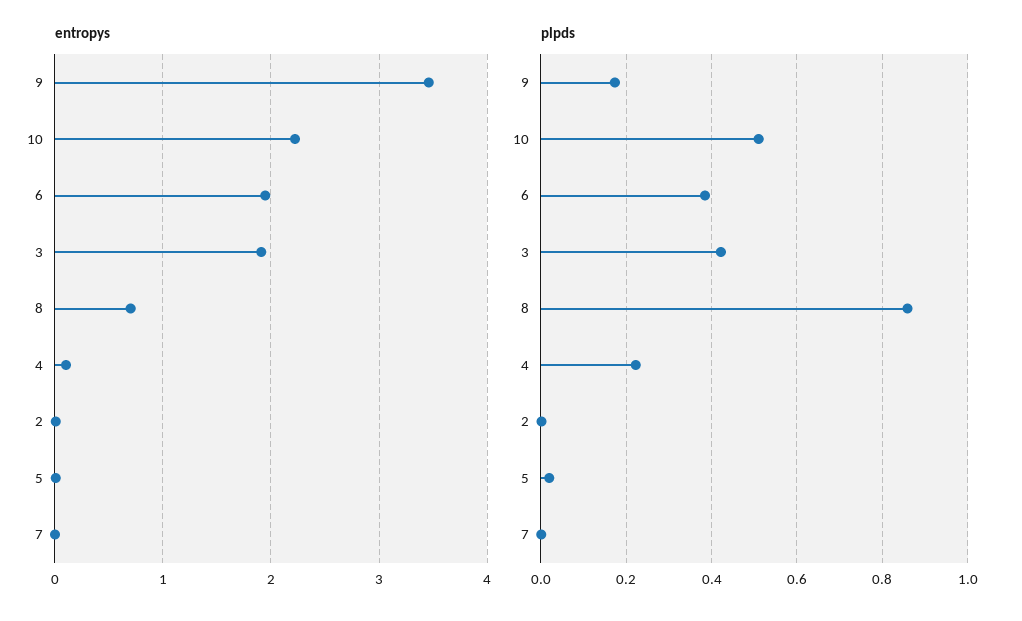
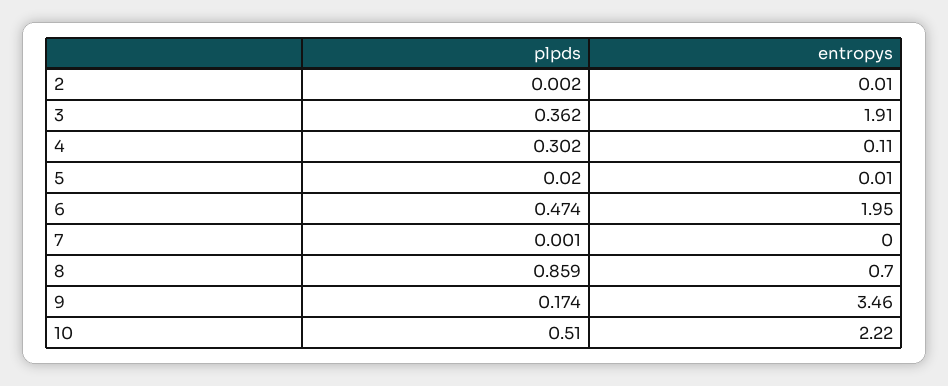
plpds, 6: 0.38 -> 0.474
plpds, 3: 0.42 -> 0.362
plpds, 4: 0.22 -> 0.302

